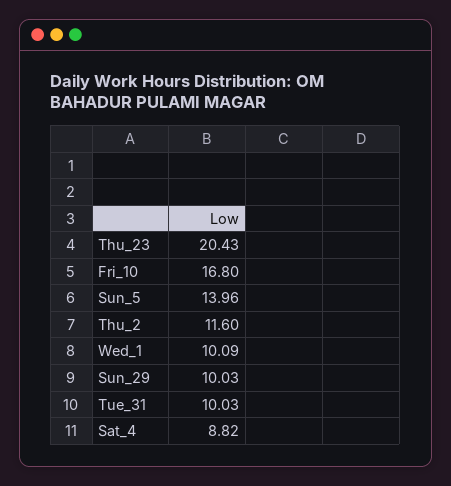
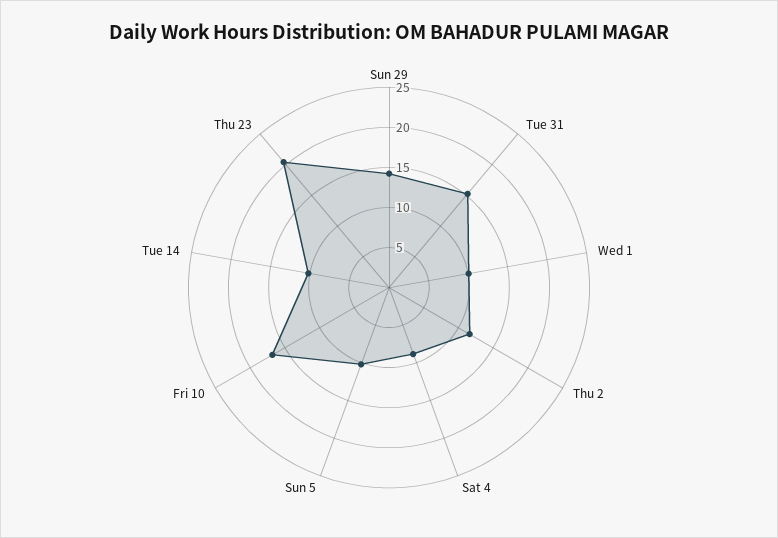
Sun_5: 13.96 -> 10
Sun_29: 10.03 -> 14
Tue_31: 10.03 -> 15
Tue 14: none -> 10

